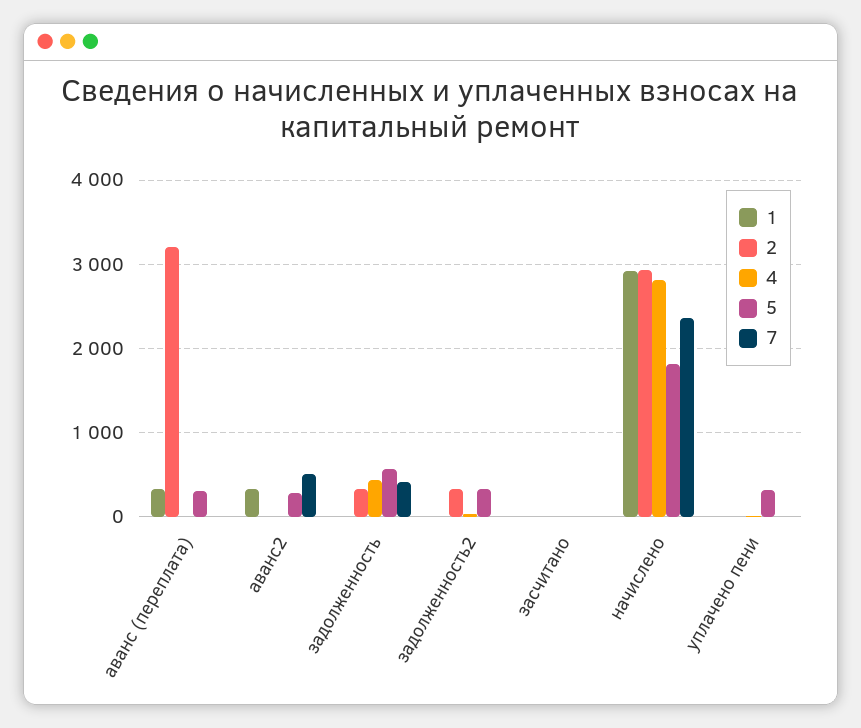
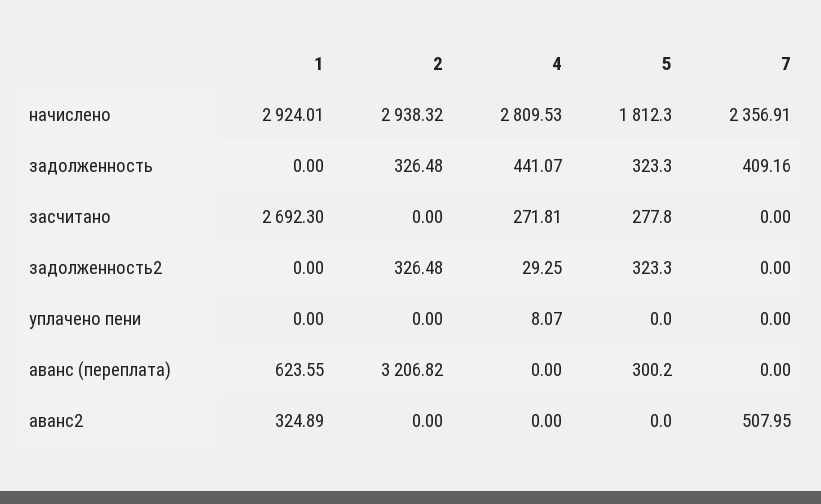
1, аванс (переплата): 300 -> 623.55
5, аванс2: 300 -> 0
5, задолженность: 600 -> 323.3
1, засчитано: 0 -> 2692.3
4, засчитано: 0 -> 271.81
5, засчитано: 0 -> 277.8
5, уплачено пени: 300 -> 0

